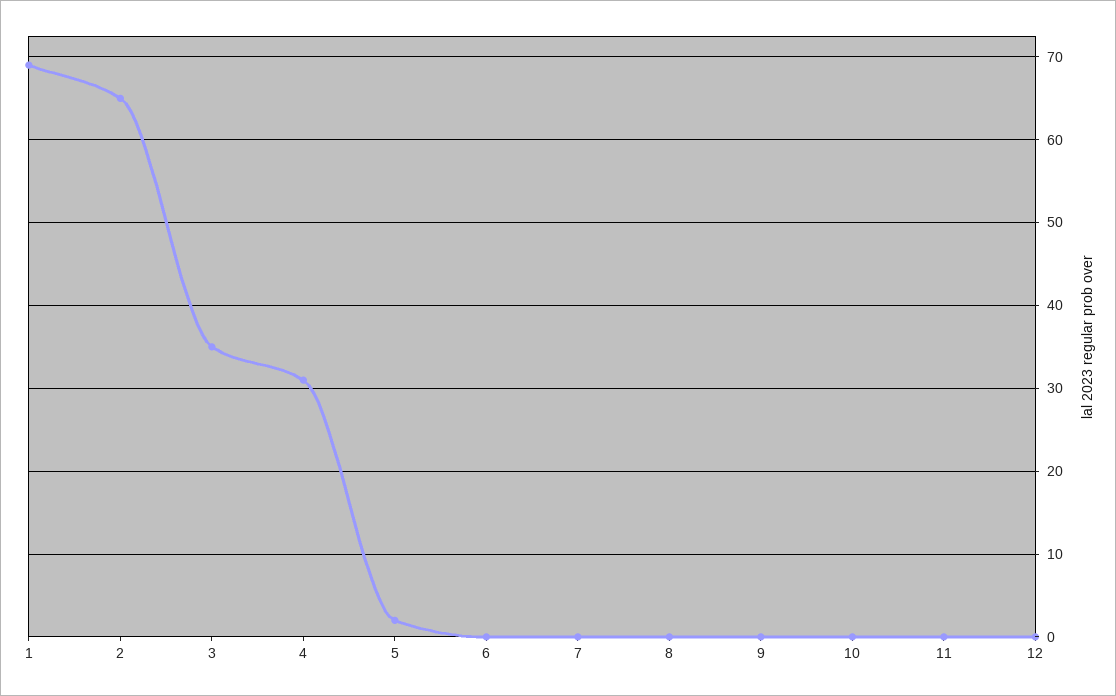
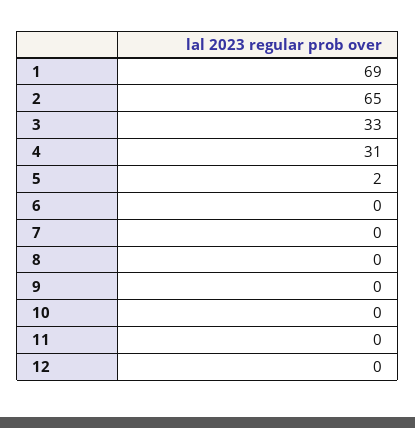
3: 35 -> 33

